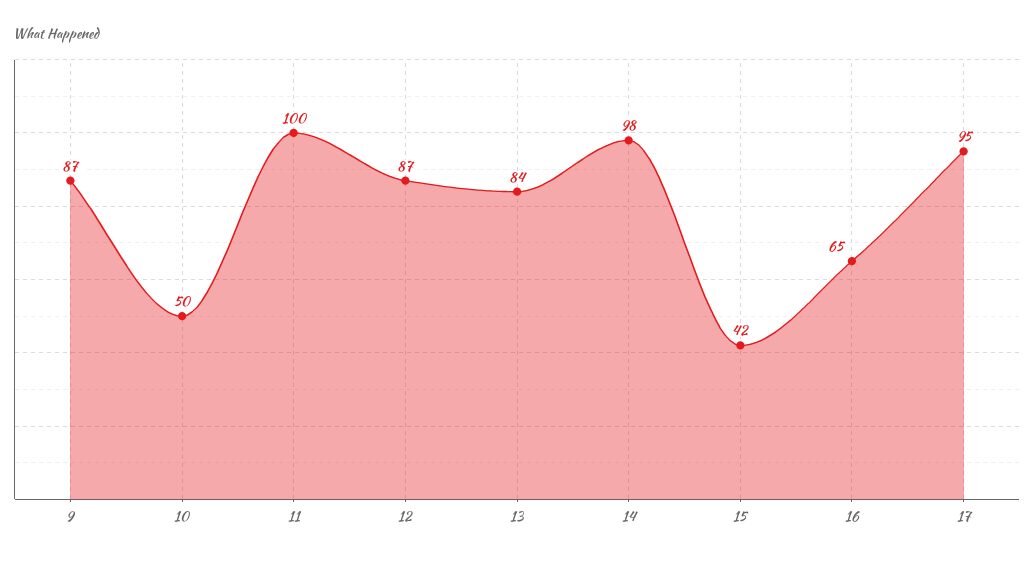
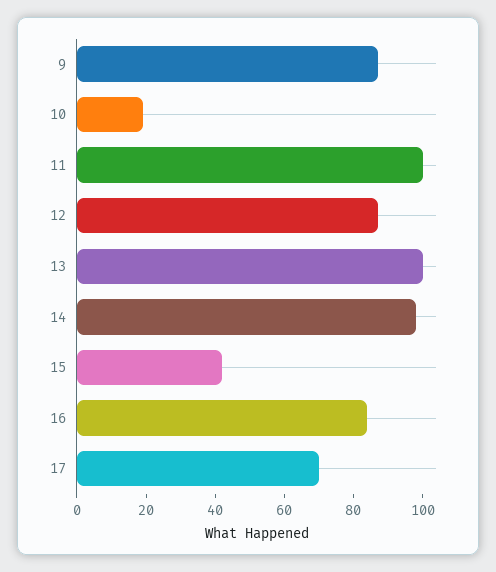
10: 50 -> 20
13: 84 -> 100
16: 65 -> 85
17: 95 -> 70

